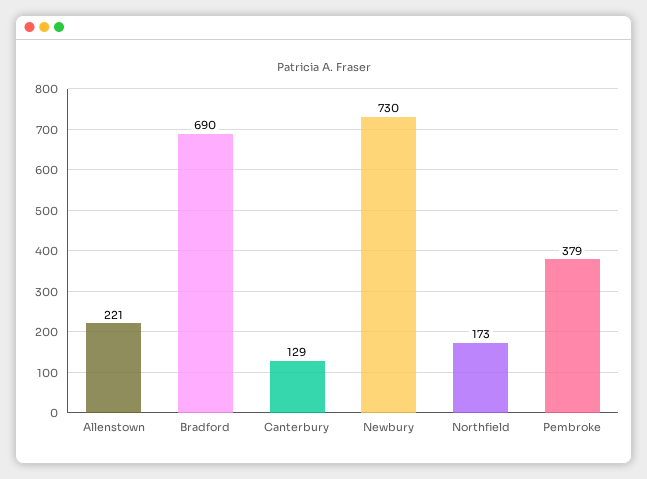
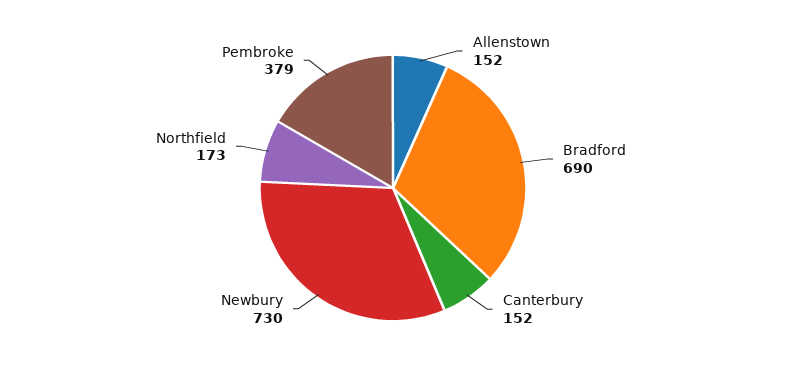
Allenstown: 221 -> 152
Canterbury: 129 -> 152

